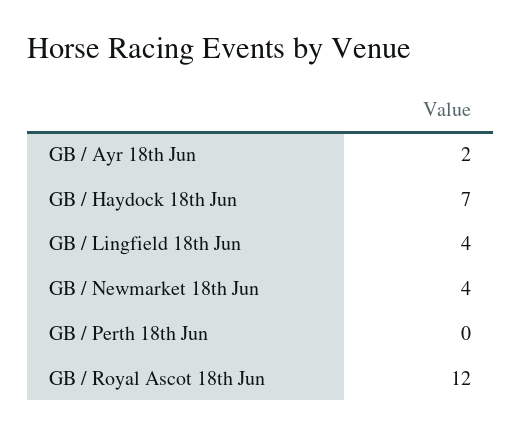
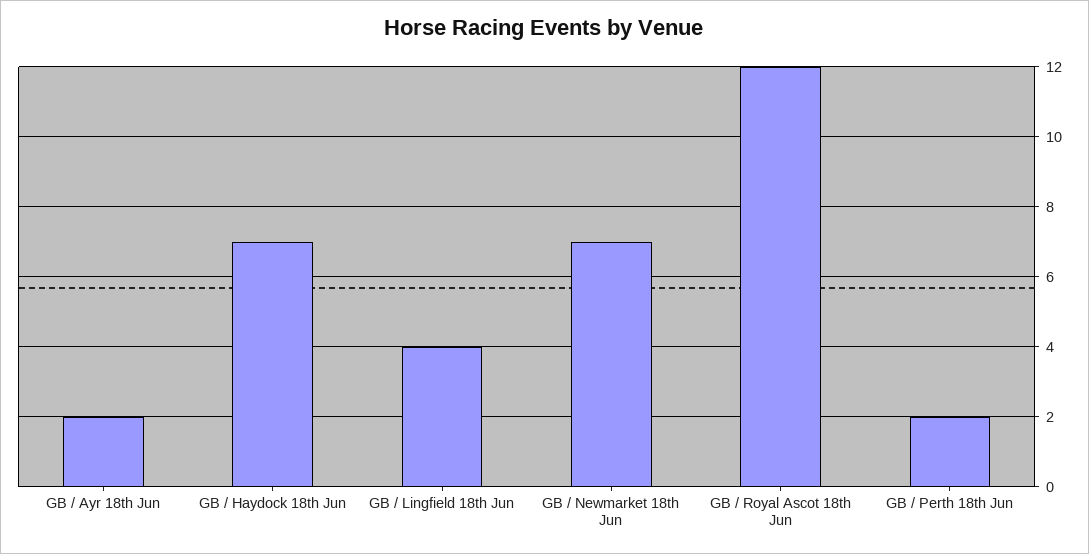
GB / Newmarket 18th Jun: 4 -> 7
GB / Perth 18th Jun: 0 -> 2

